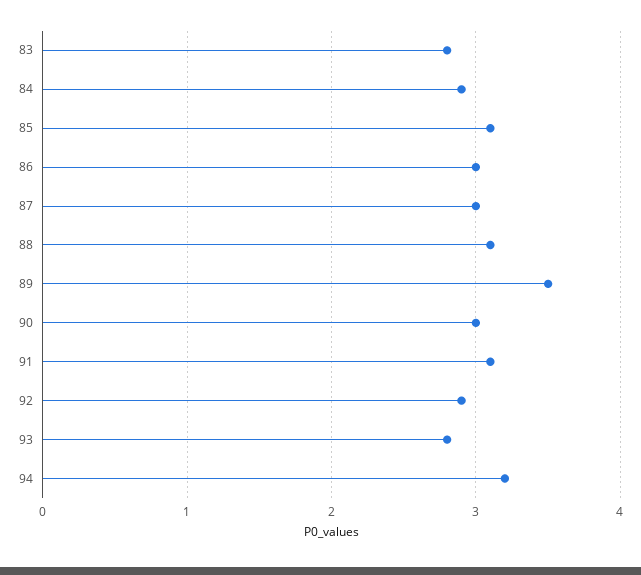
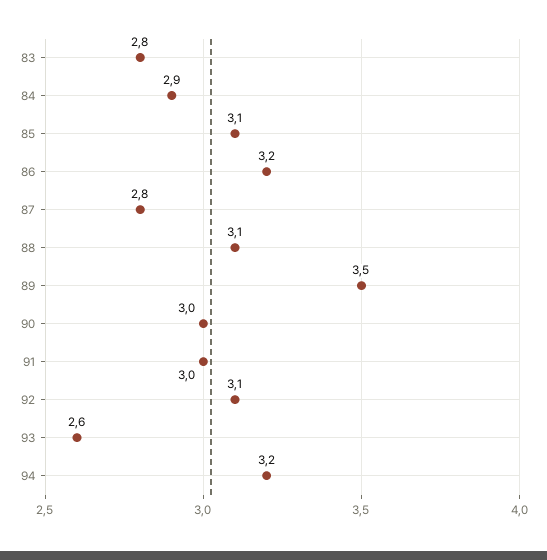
86: 3 -> 3.2
87: 3 -> 2.8
91: 3.1 -> 3
92: 2.9 -> 3.1
93: 2.8 -> 2.6

